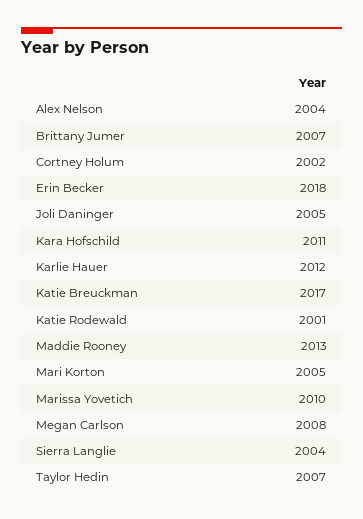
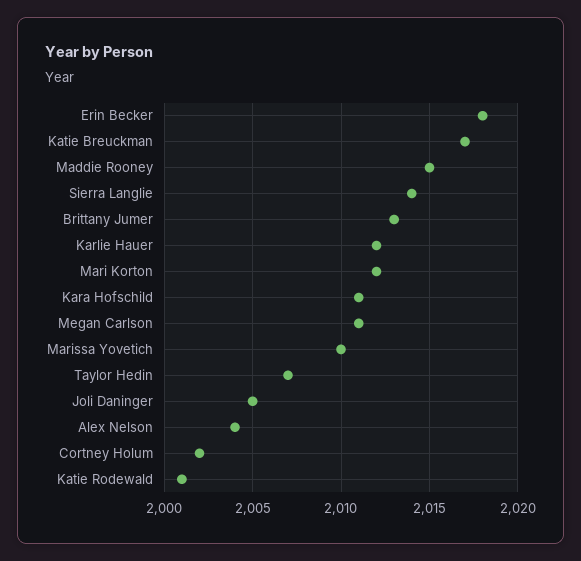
Brittany Jumer: 2007 -> 2013
Maddie Rooney: 2013 -> 2015
Mari Korton: 2005 -> 2012
Megan Carlson: 2008 -> 2011
Sierra Langlie: 2004 -> 2014

